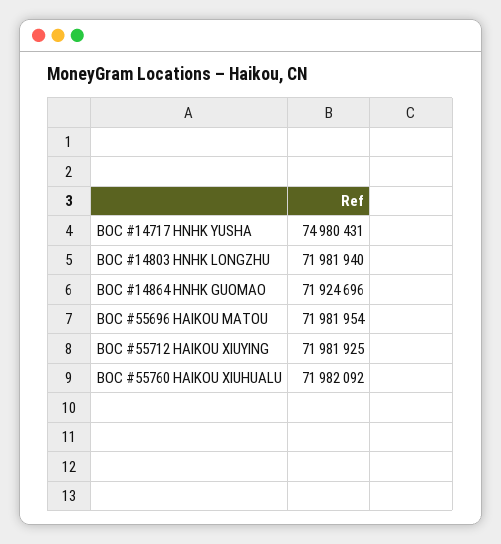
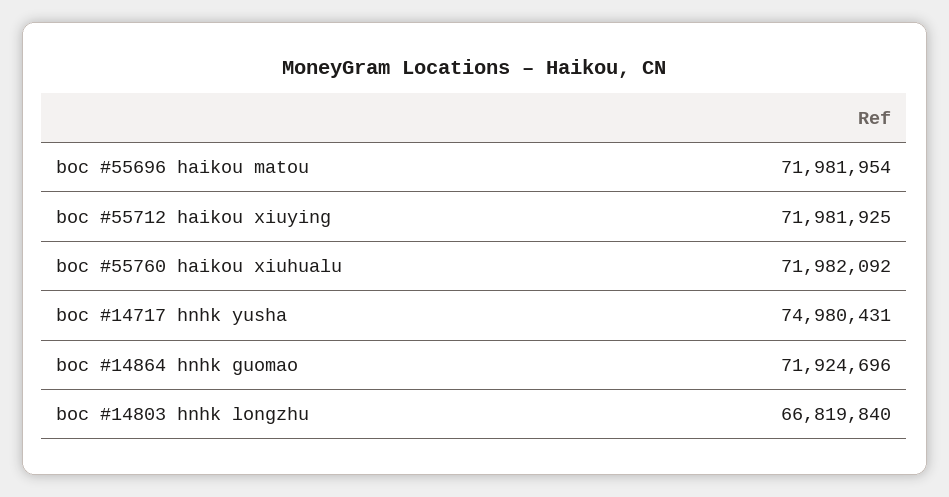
BOC #14803 HNHK LONGZHU: 71981940 -> 66819840

